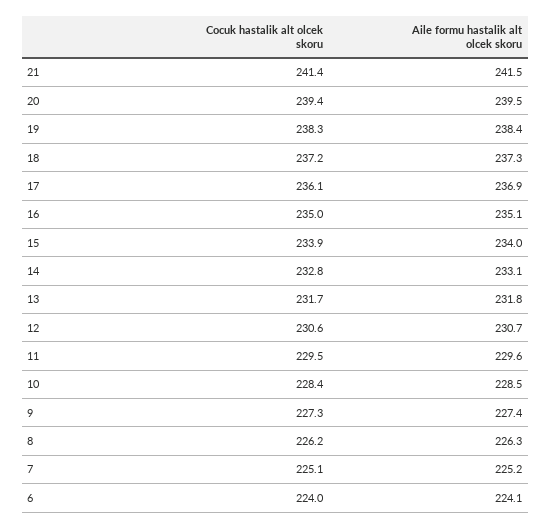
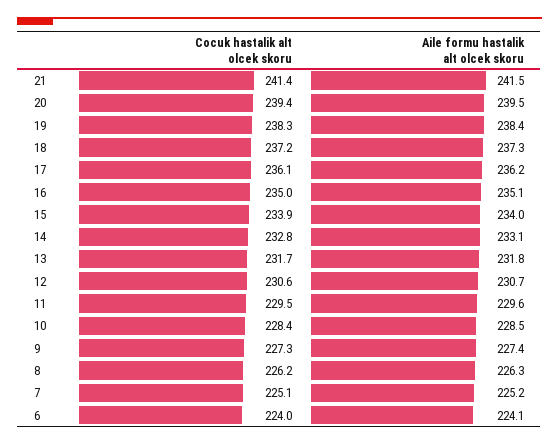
Aile formu hastalik alt olcek skoru, 17: 236.9 -> 236.2

